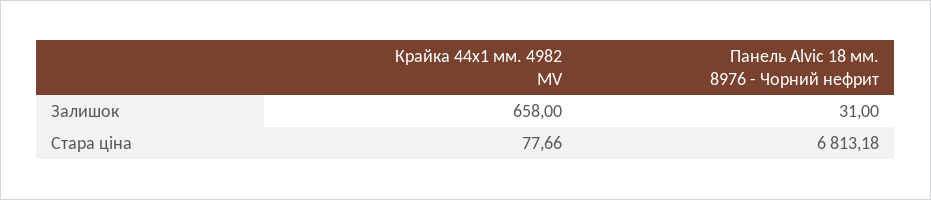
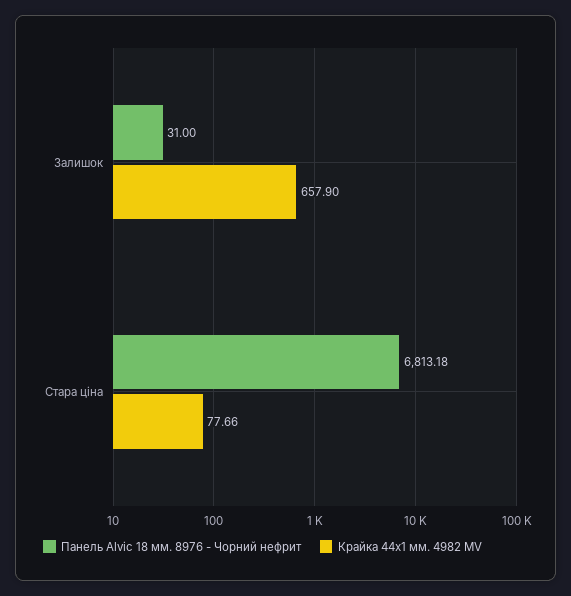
Крайка 44x1 мм. 4982 MV, Залишок: 658 -> 657.9

